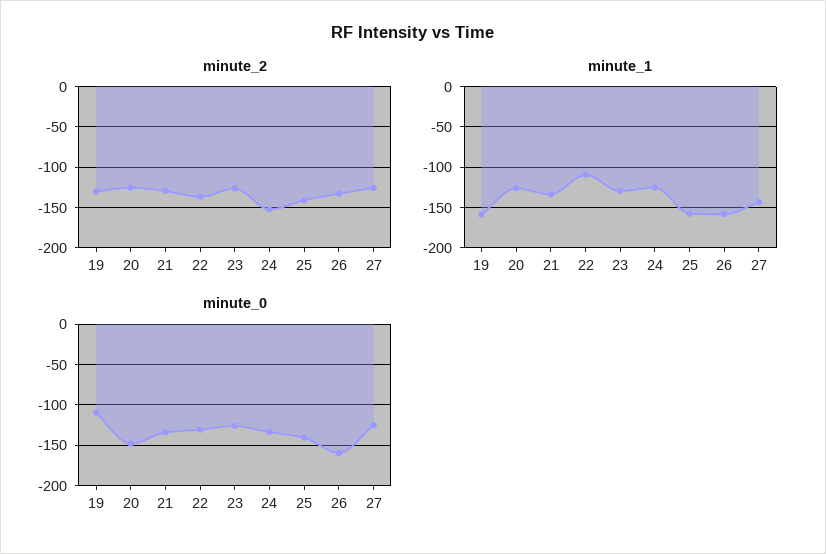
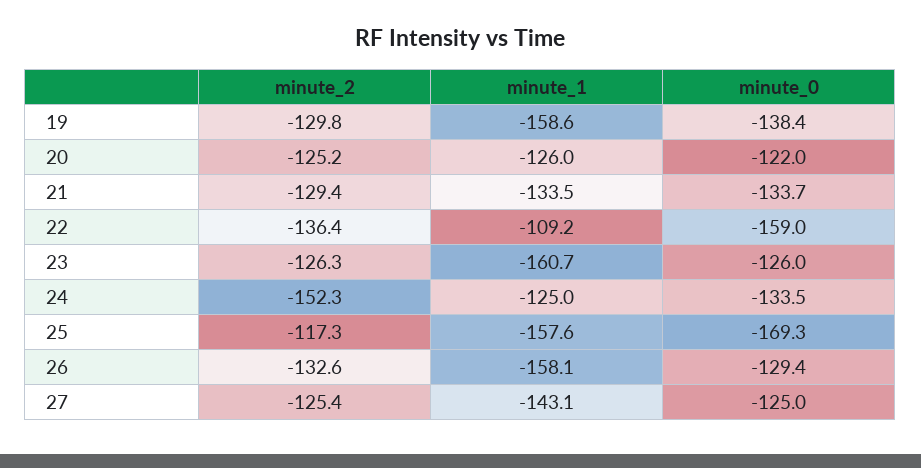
minute_2, 25: -140 -> -117.3
minute_1, 23: -130 -> -160.7
minute_0, 19: -110 -> -138.4
minute_0, 20: -150 -> -122
minute_0, 22: -130 -> -159
minute_0, 25: -140 -> -169.3
minute_0, 26: -160 -> -129.4

